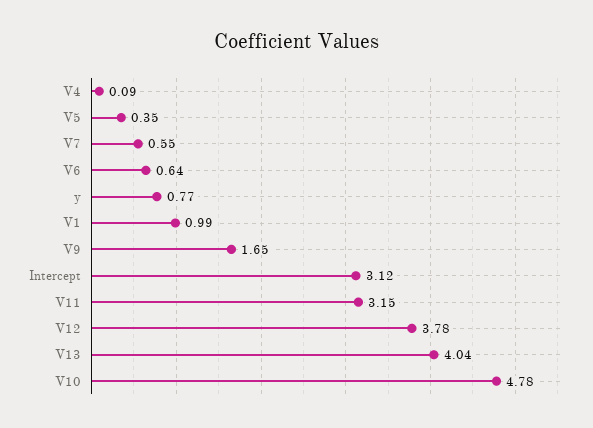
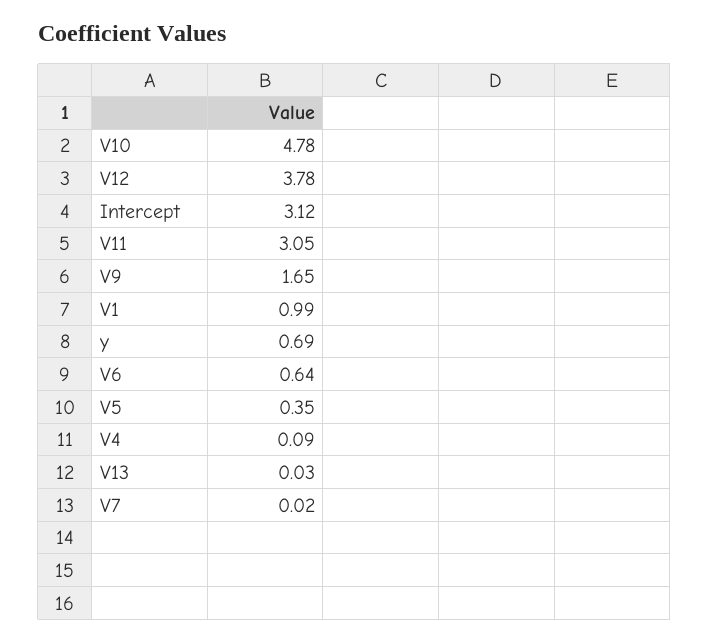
V7: 0.55 -> 0.02
y: 0.77 -> 0.69
V11: 3.15 -> 3.05
V13: 4.04 -> 0.03

